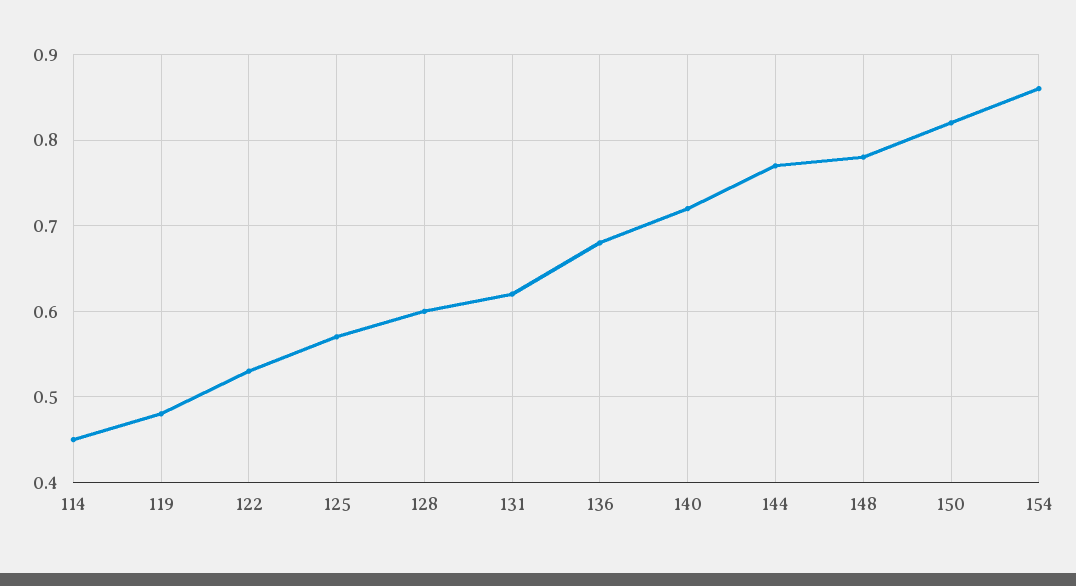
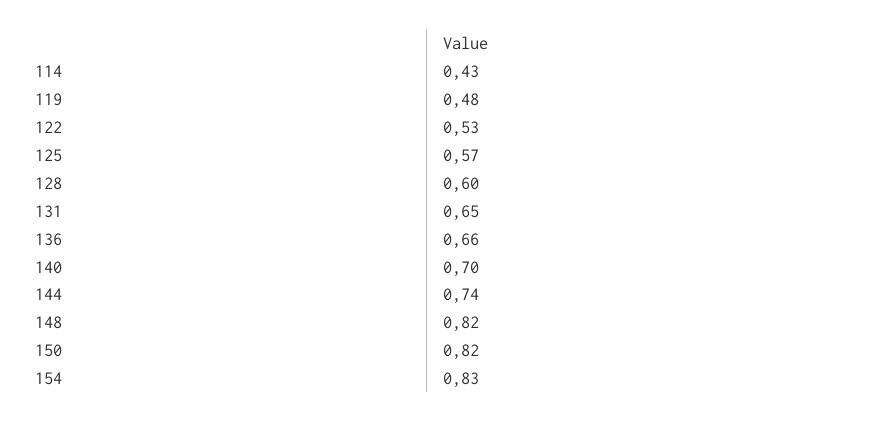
114: 0.45 -> 0.43
131: 0.62 -> 0.65
136: 0.68 -> 0.66
140: 0.72 -> 0.7
144: 0.77 -> 0.74
148: 0.78 -> 0.82
154: 0.86 -> 0.83

